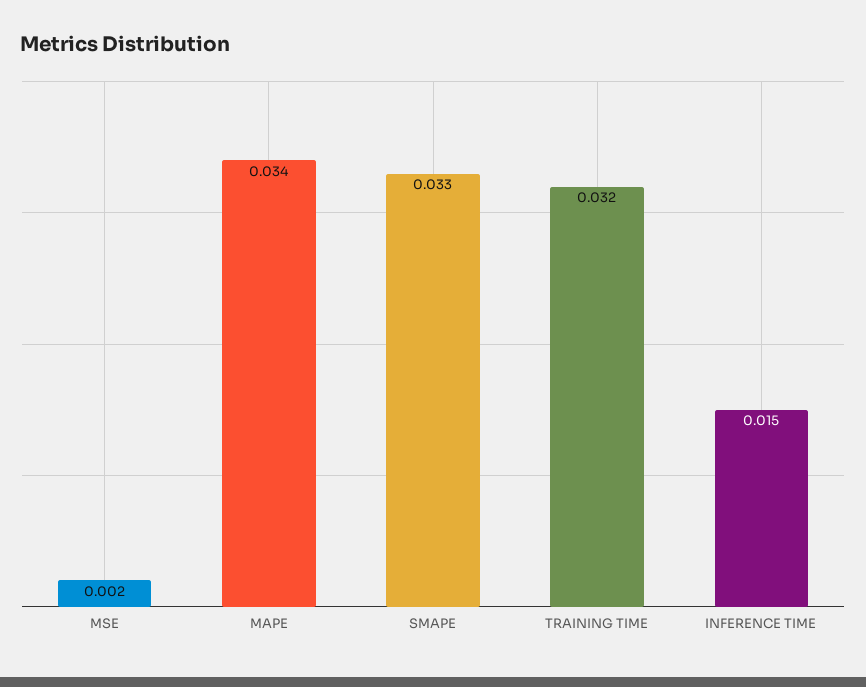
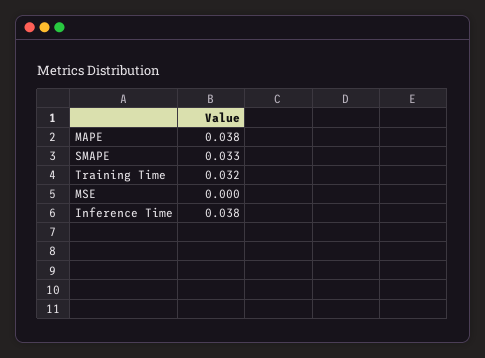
MSE: 0.002 -> 0
MAPE: 0.034 -> 0.038
INFERENCE TIME: 0.015 -> 0.038

